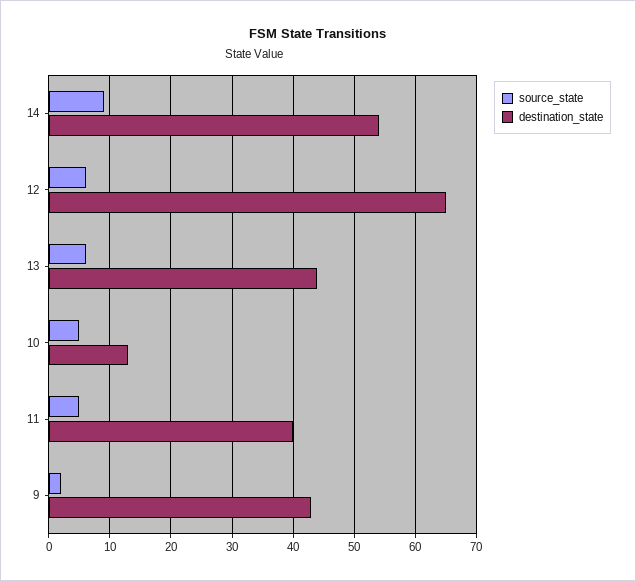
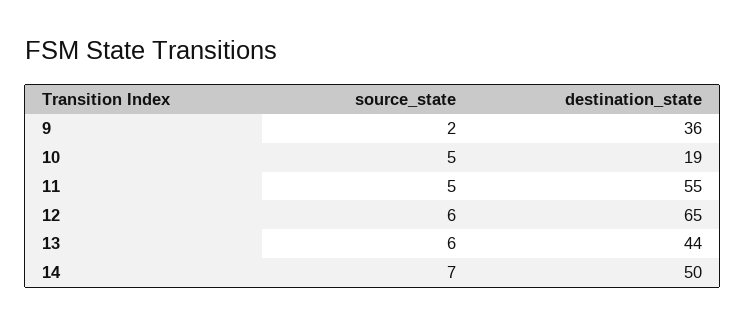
source_state, 14: 9 -> 7
destination_state, 14: 54 -> 50
destination_state, 10: 13 -> 19
destination_state, 11: 40 -> 55
destination_state, 9: 43 -> 36

